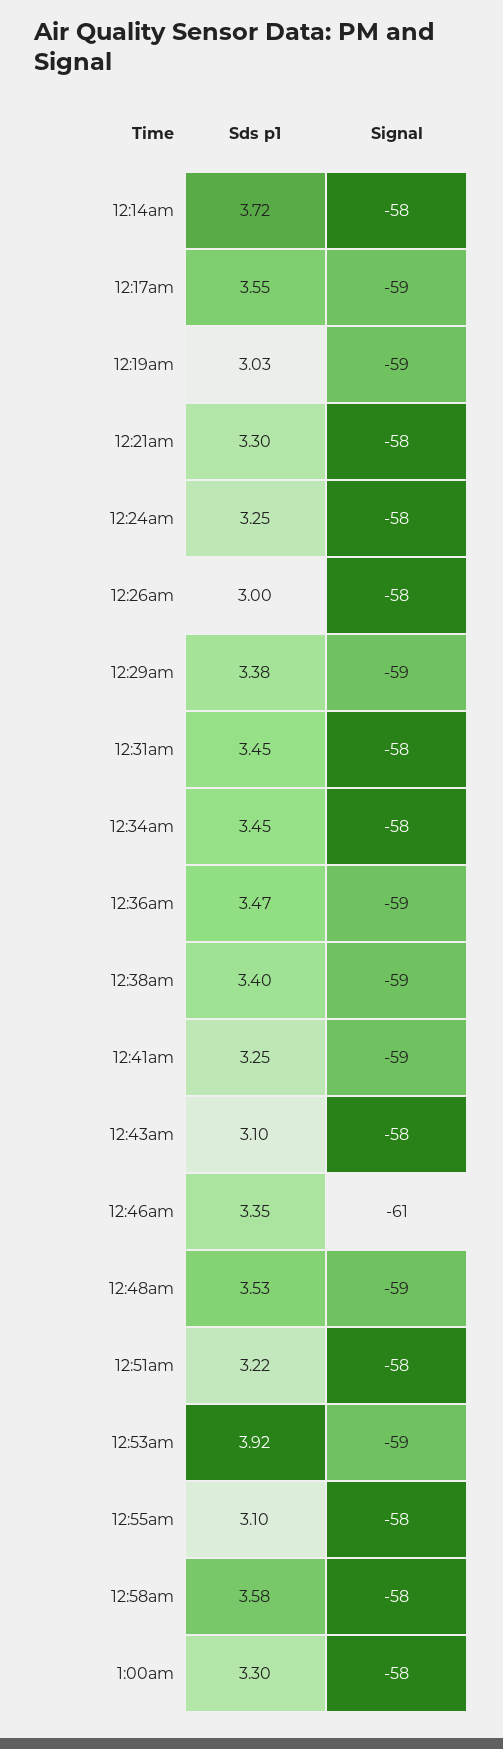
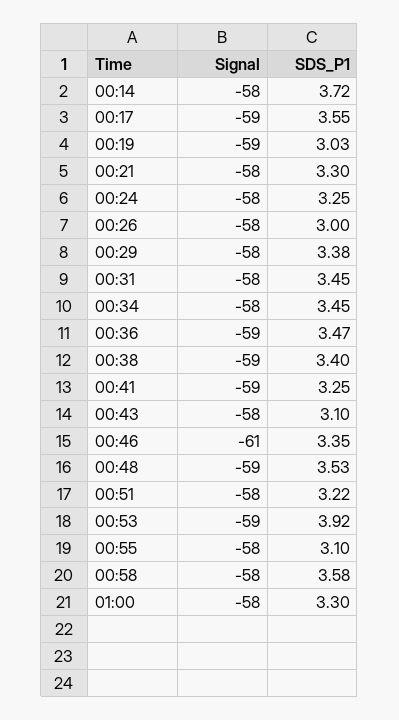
Signal, 12:29am: -59 -> -58

